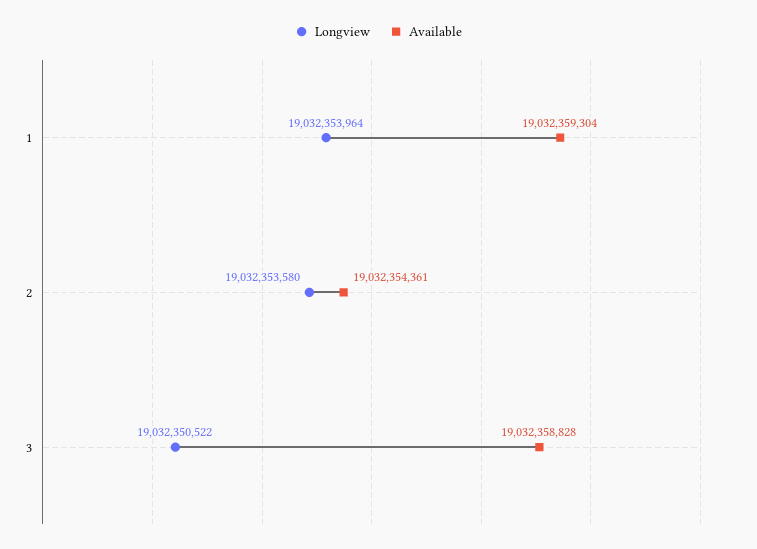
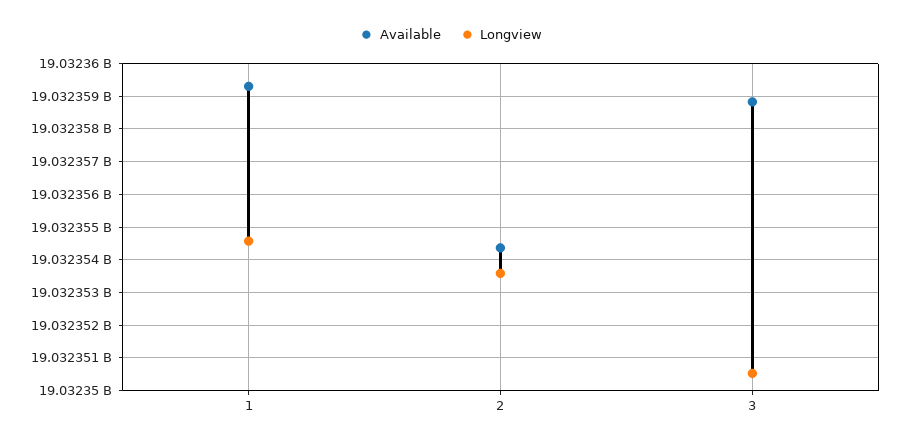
Longview, 1: 19032353964 -> 19032354600

